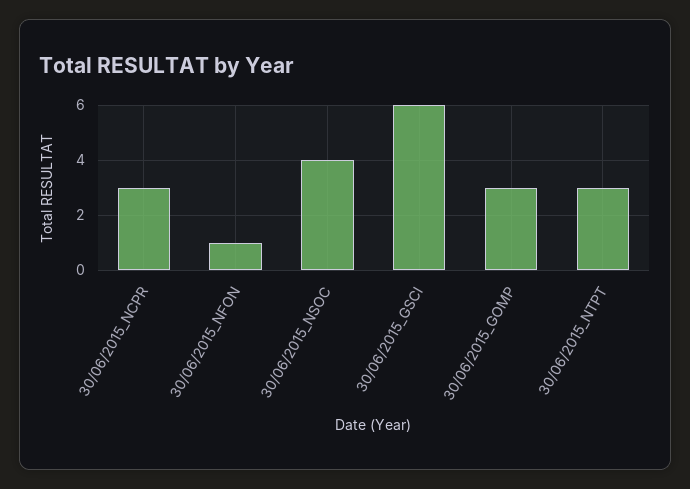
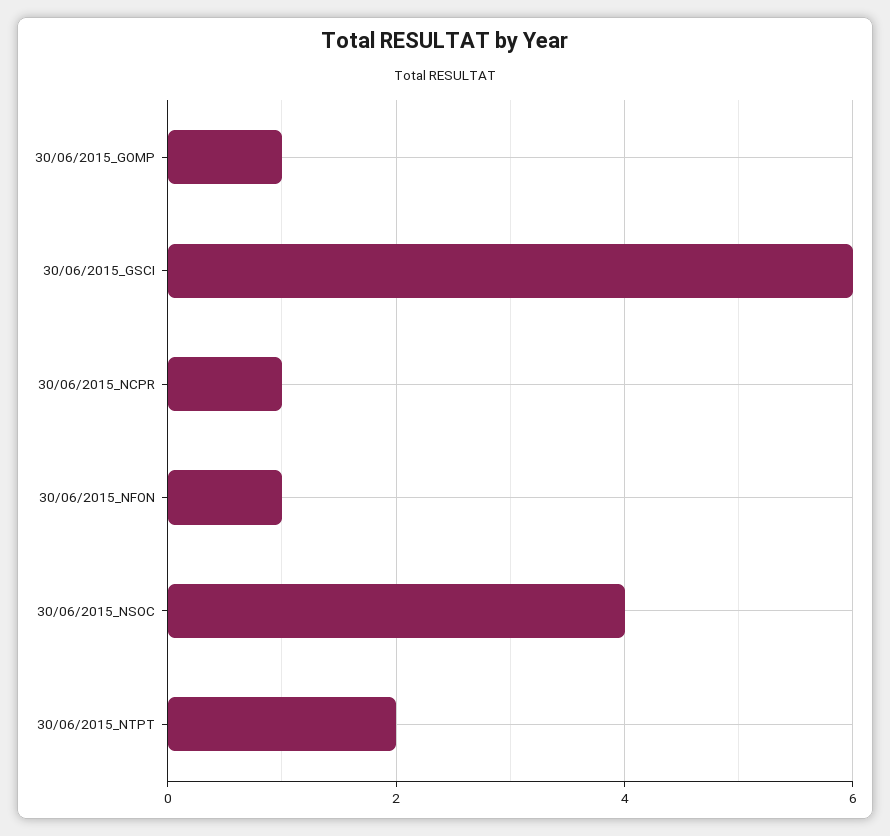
30/06/2015_NCPR: 3 -> 1
30/06/2015_GOMP: 3 -> 1
30/06/2015_NTPT: 3 -> 2

